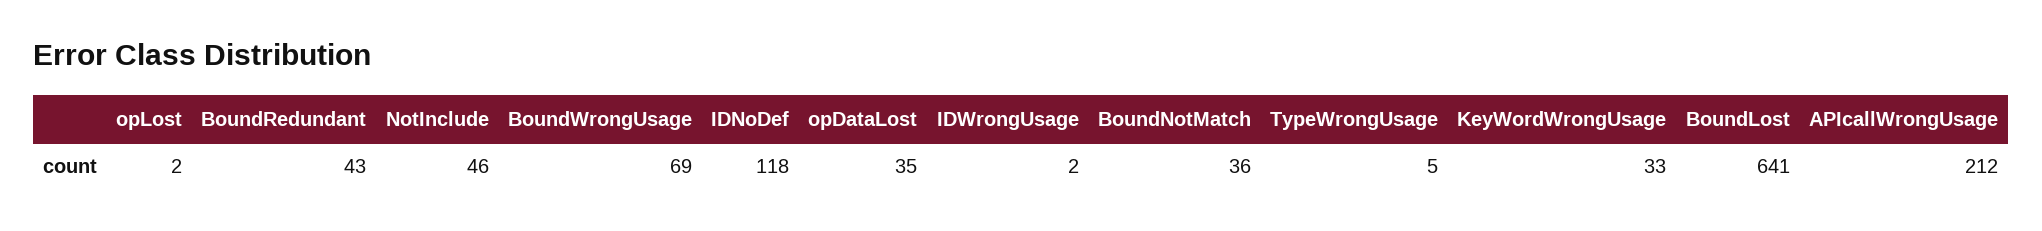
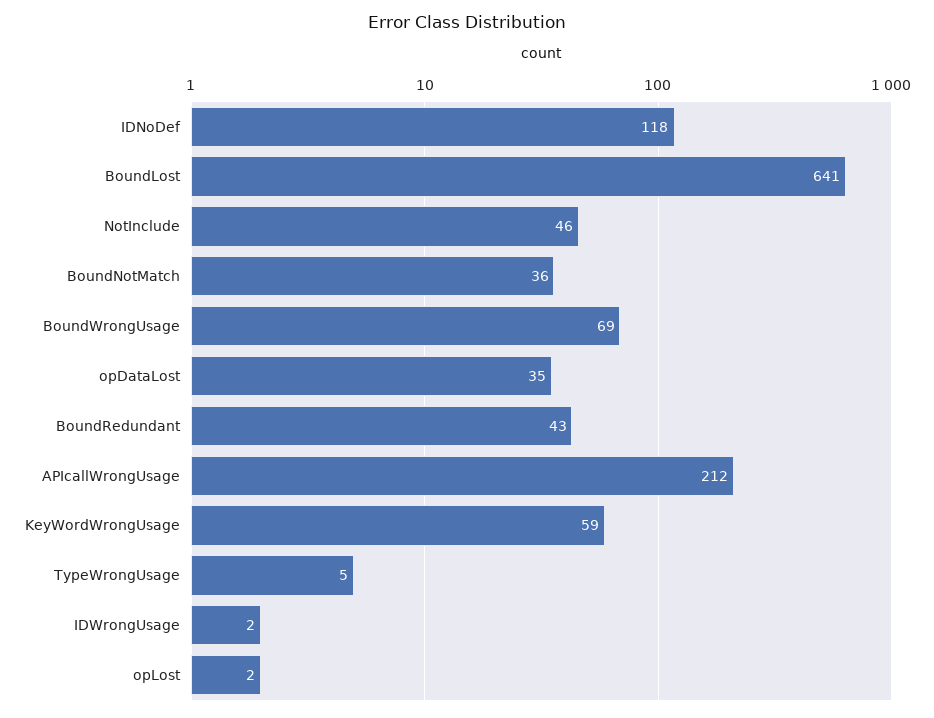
KeyWordWrongUsage: 33 -> 59

